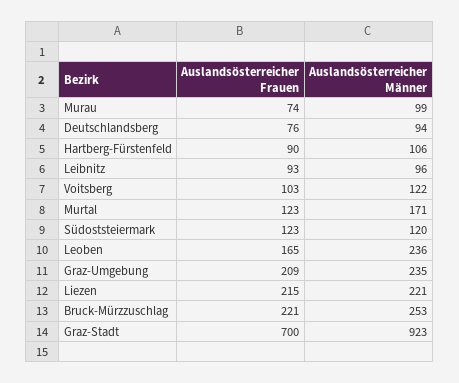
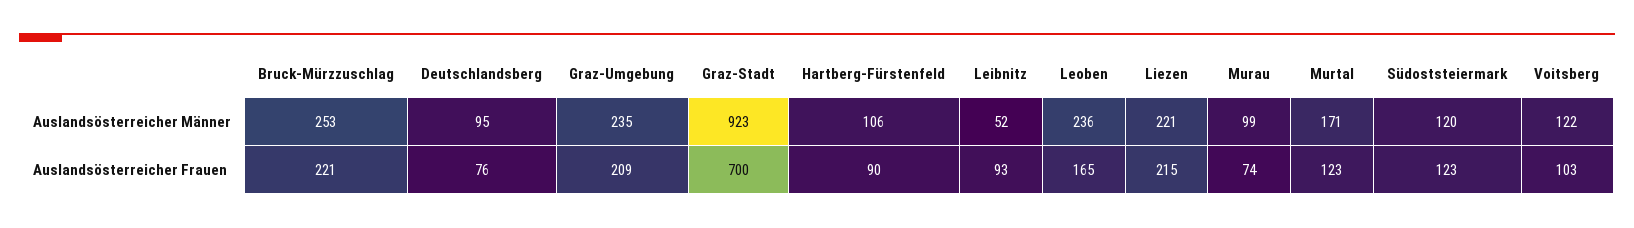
Auslandsösterreicher Männer, Deutschlandsberg: 94 -> 95
Auslandsösterreicher Männer, Leibnitz: 96 -> 52

